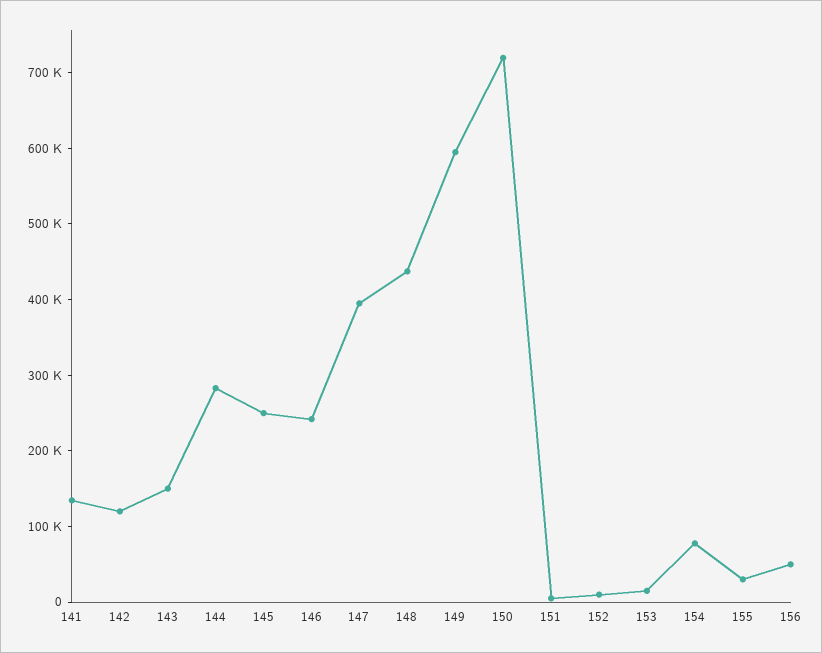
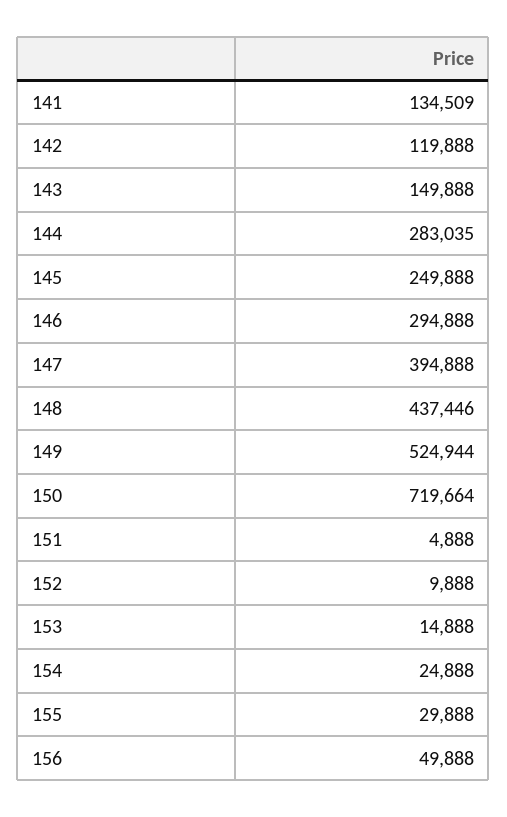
146: 240000 -> 294888
149: 600000 -> 524944
154: 80000 -> 24888

